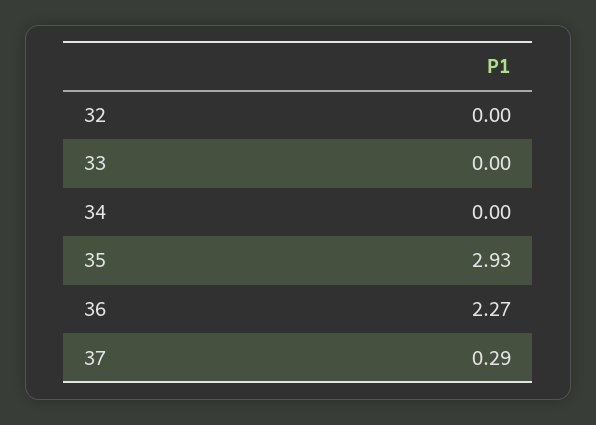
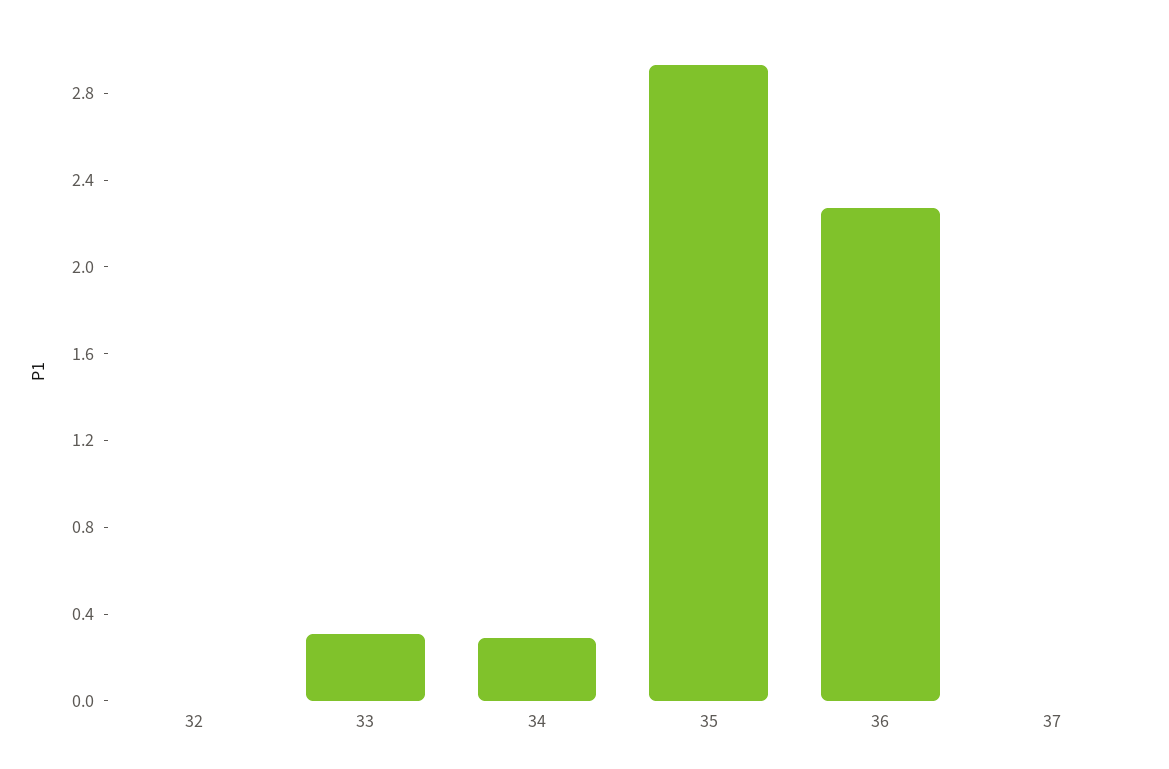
33: 0 -> 0.3
34: 0 -> 0.3
37: 0.29 -> 0

